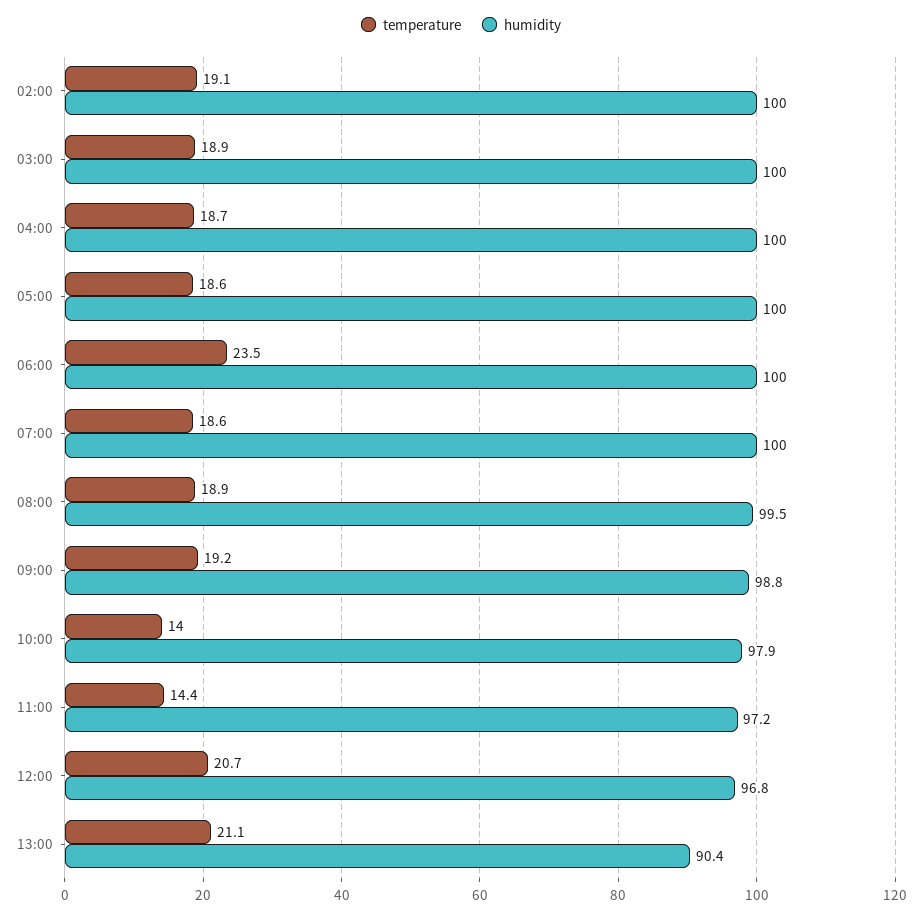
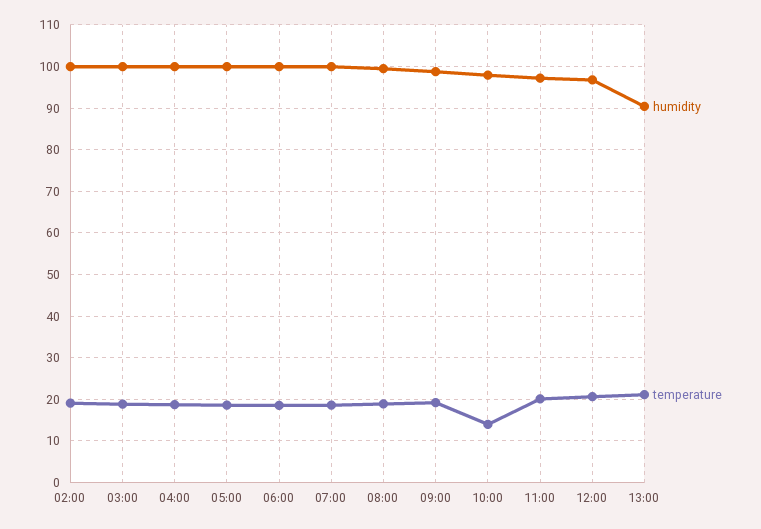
temperature, 06:00: 23.5 -> 18
temperature, 11:00: 14.4 -> 20

